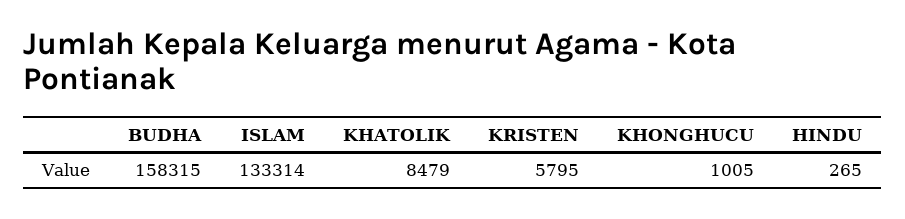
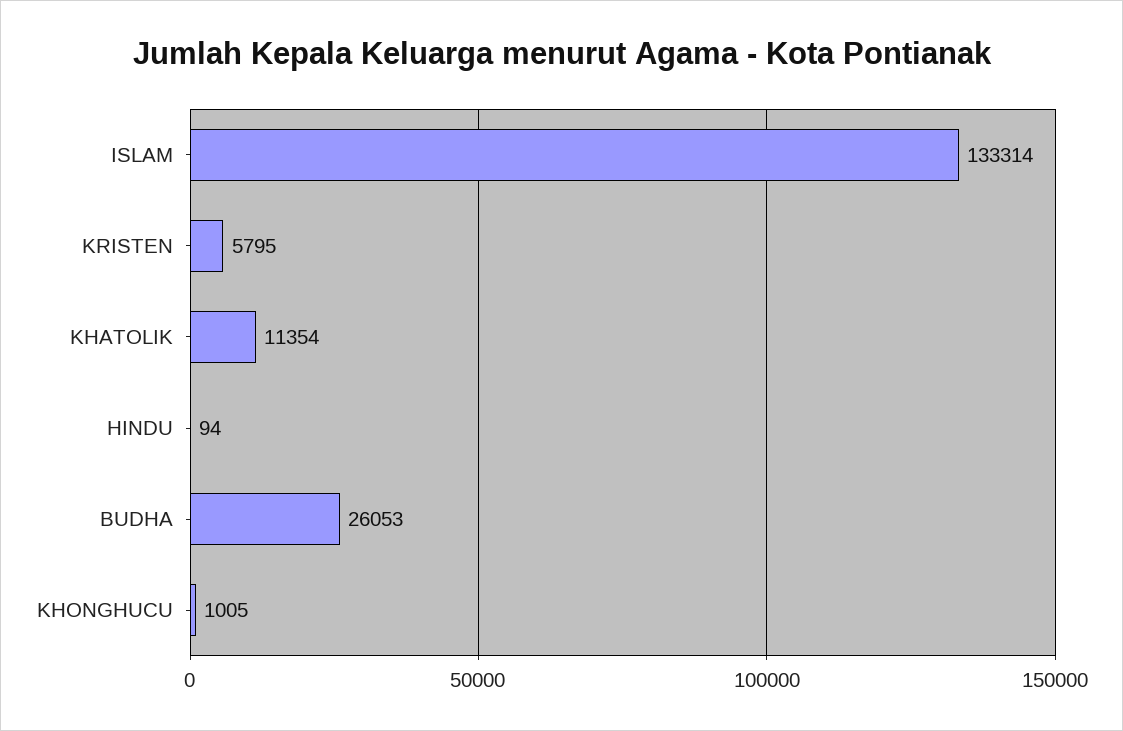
BUDHA: 158315 -> 26053
KHATOLIK: 8479 -> 11354
HINDU: 265 -> 94

